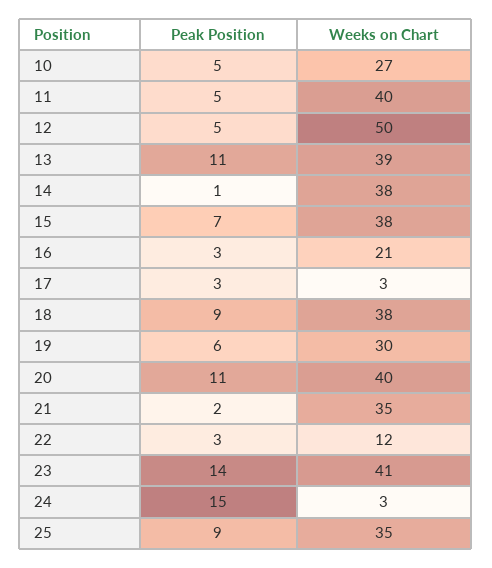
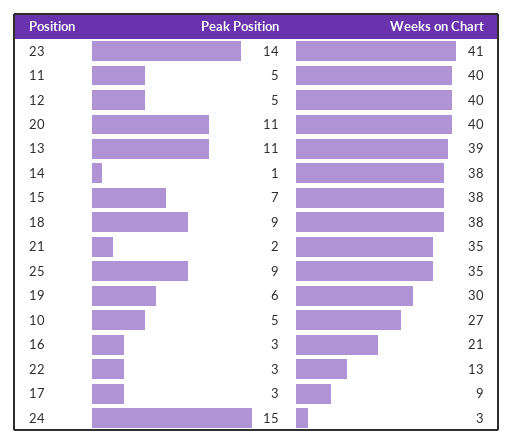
Weeks on Chart, 12: 50 -> 40
Weeks on Chart, 17: 3 -> 9
Weeks on Chart, 22: 12 -> 13

